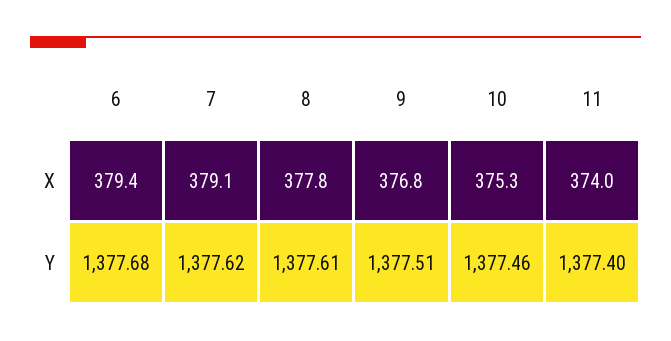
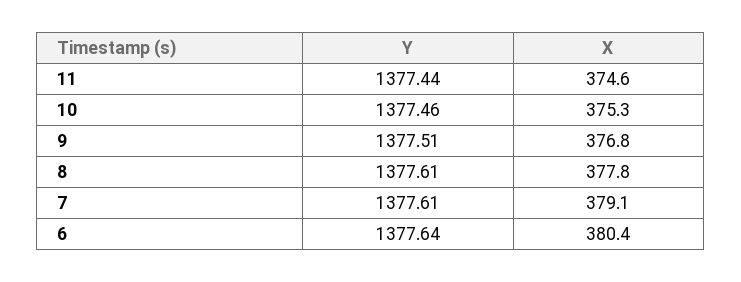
6, X: 379.4 -> 380.4
11, X: 374 -> 374.6
6, Y: 1377.68 -> 1377.64
7, Y: 1377.62 -> 1377.61
11, Y: 1377.4 -> 1377.44

